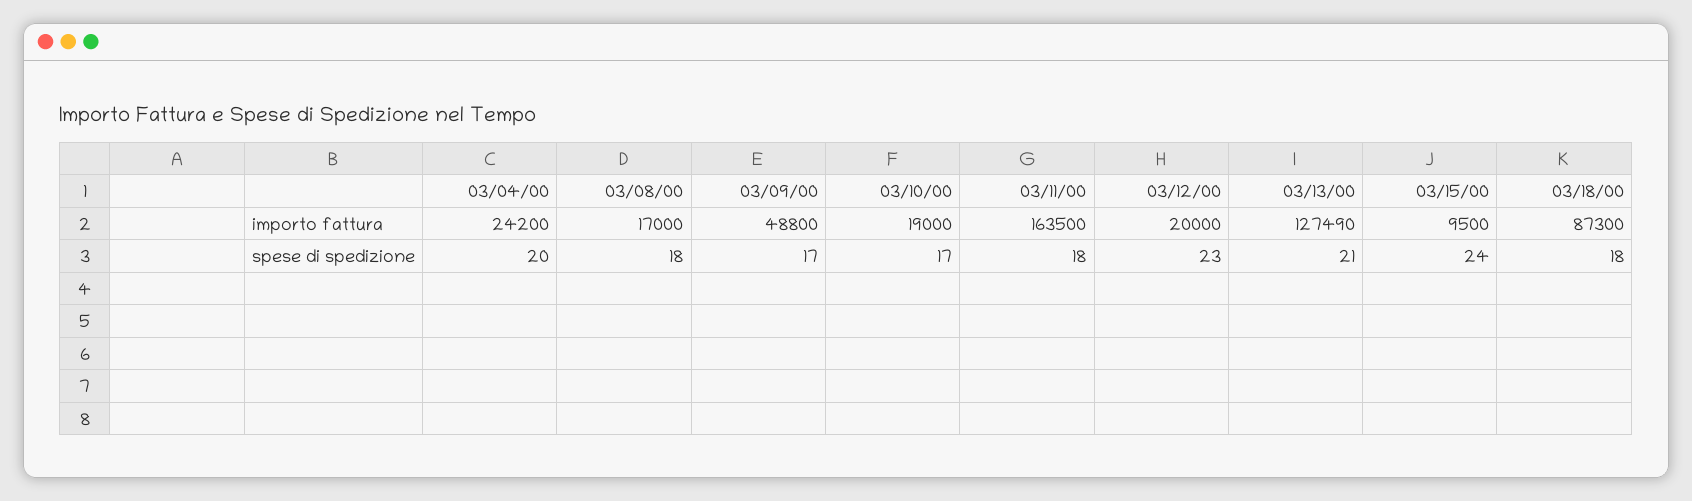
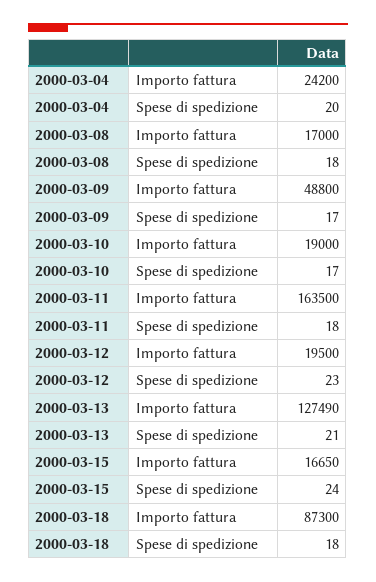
03/12/00, importo fattura: 20000 -> 19500
03/15/00, importo fattura: 9500 -> 16650

